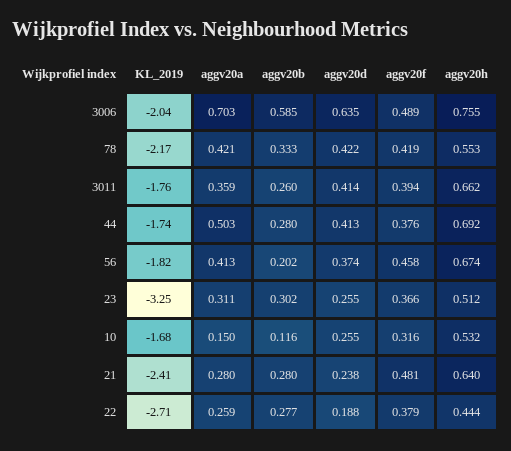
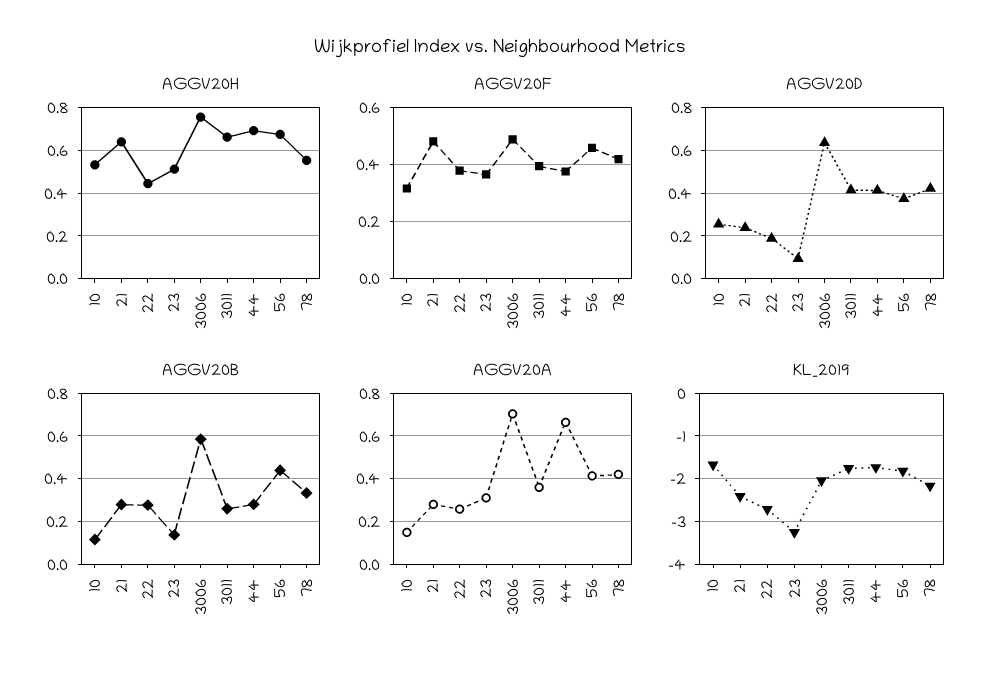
aggv20a, 44: 0.503 -> 0.65
aggv20b, 56: 0.202 -> 0.45
aggv20b, 23: 0.302 -> 0.15
aggv20d, 23: 0.255 -> 0.1

